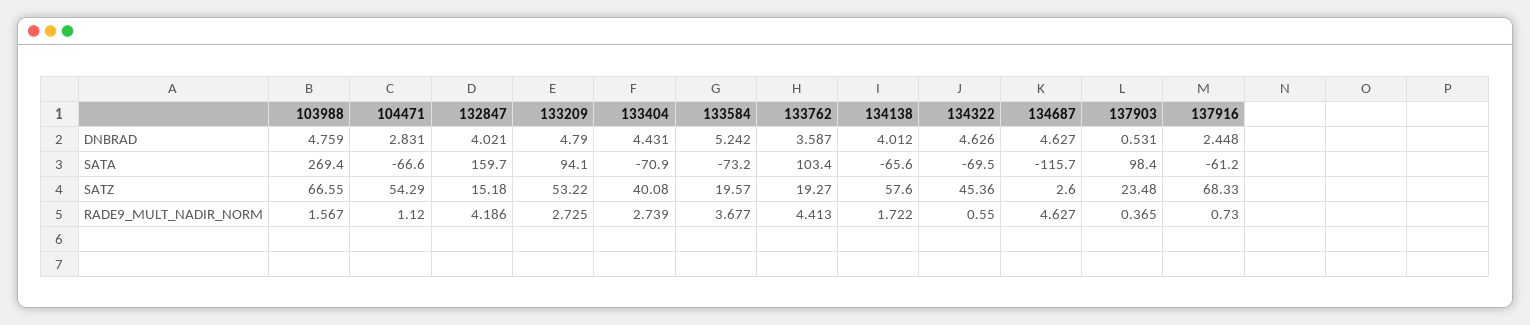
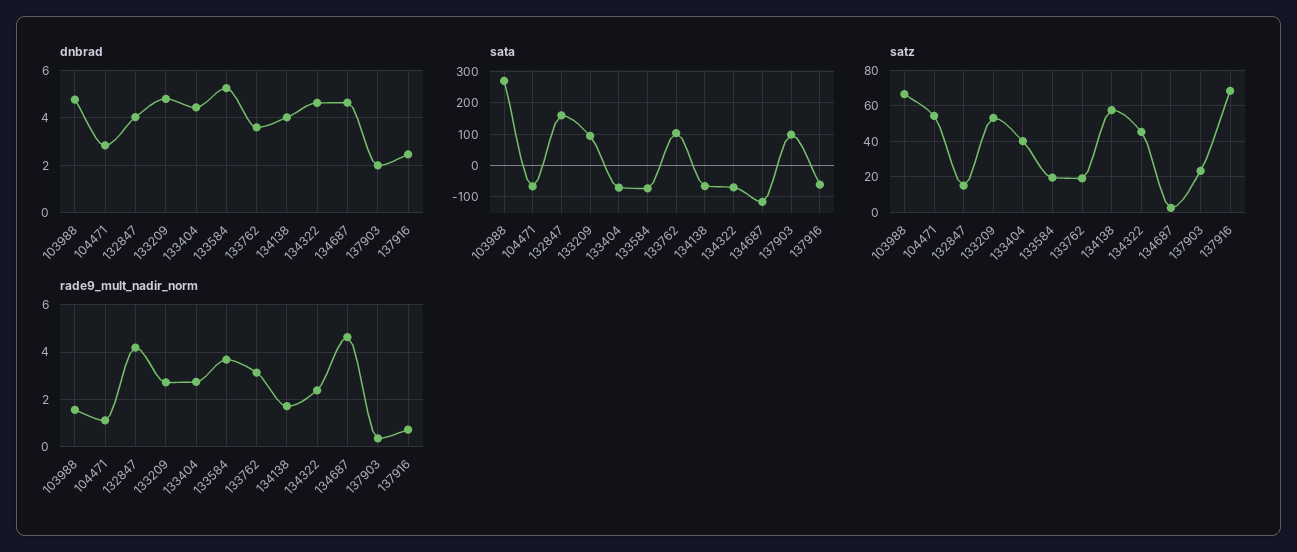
DNBRAD, 137903: 0.531 -> 2
RADE9_MULT_NADIR_NORM, 133762: 4.413 -> 3
RADE9_MULT_NADIR_NORM, 134322: 0.55 -> 2.5

